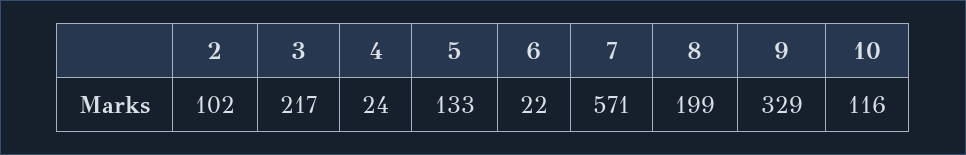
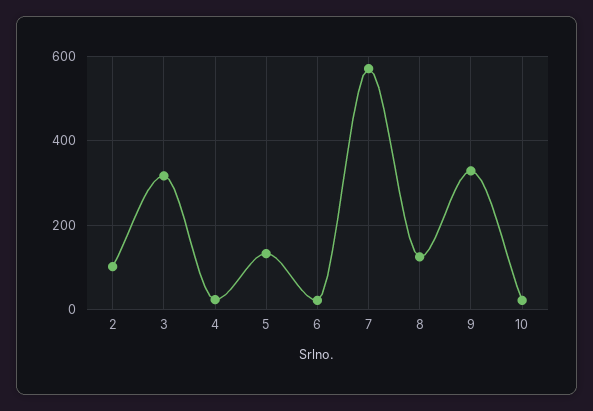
3: 217 -> 320
8: 199 -> 120
10: 116 -> 20

